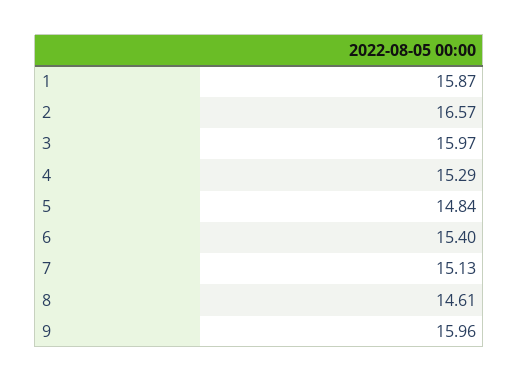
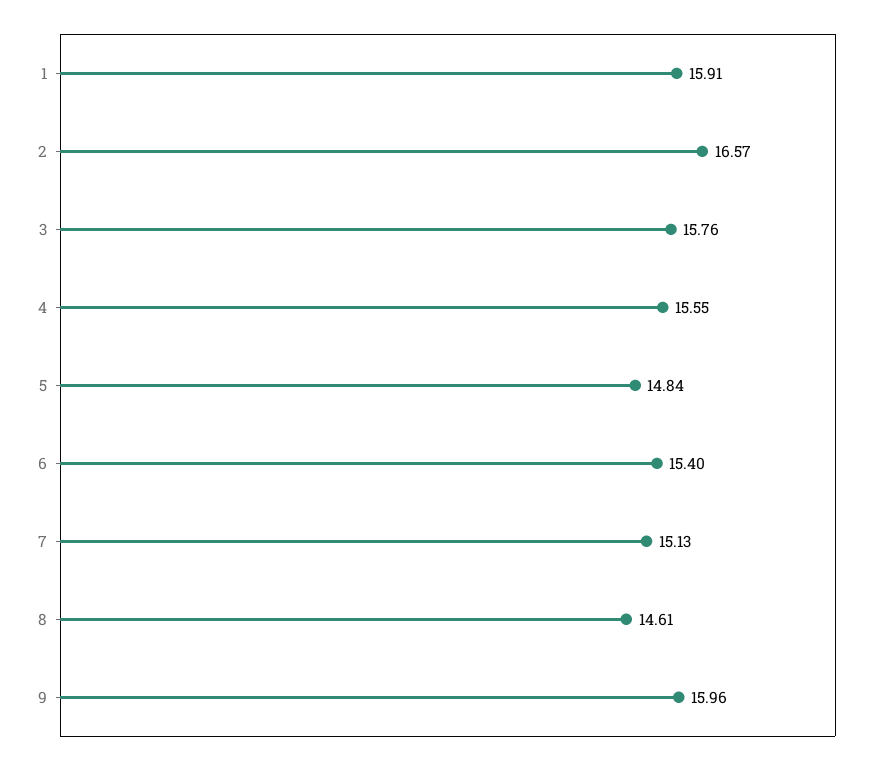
1: 15.87 -> 15.91
3: 15.97 -> 15.76
4: 15.29 -> 15.55

